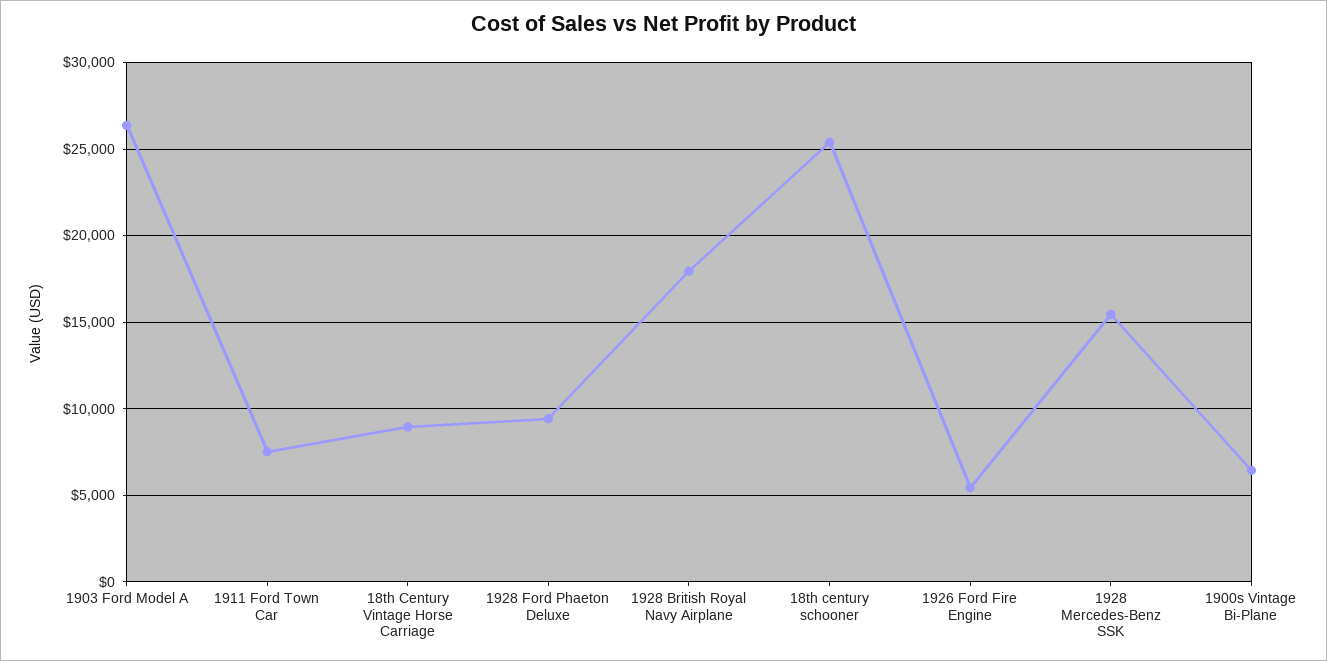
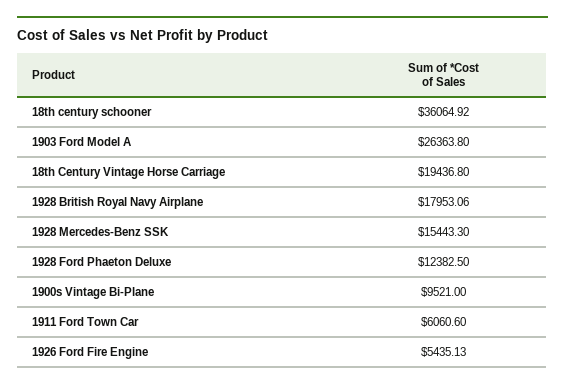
1911 Ford Town Car: 7500 -> 6060.6
18th Century Vintage Horse Carriage: 9000 -> 19436.8
1928 Ford Phaeton Deluxe: 9500 -> 12382.5
18th century schooner: 25500 -> 36064.92
1900s Vintage Bi-Plane: 6500 -> 9521

